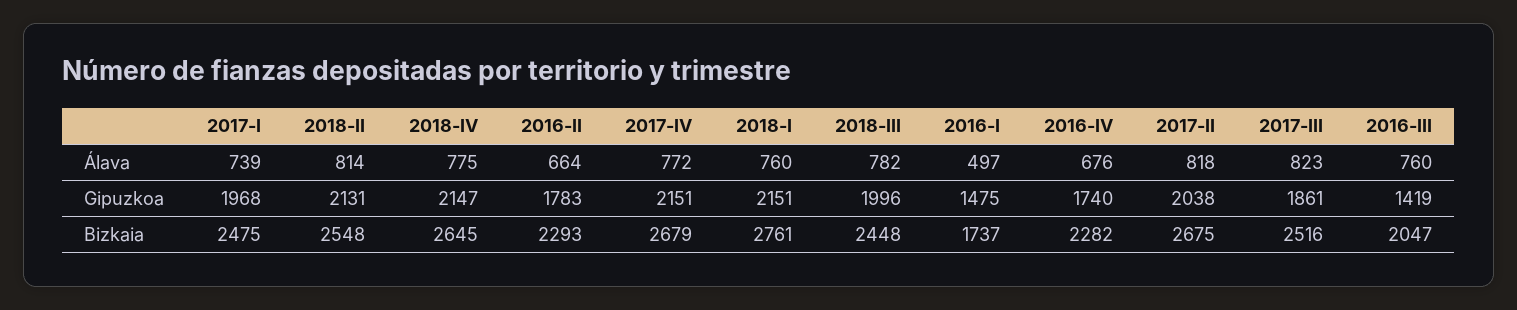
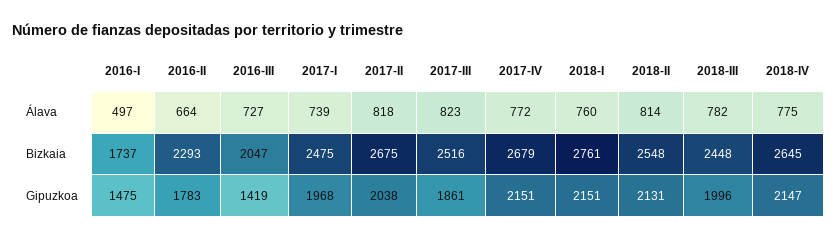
2016-IV, Álava: 676 -> none
2016-III, Álava: 760 -> 727
2016-IV, Gipuzkoa: 1740 -> none
2016-IV, Bizkaia: 2282 -> none

